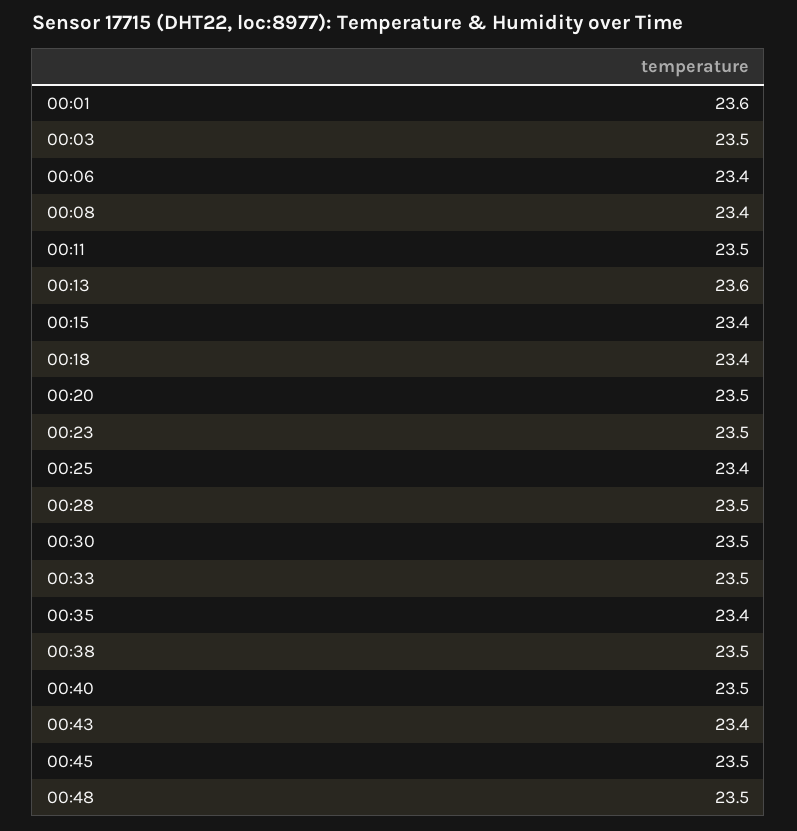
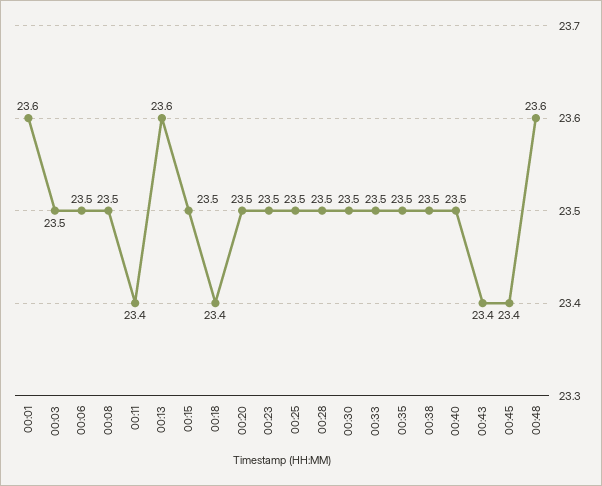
00:06: 23.4 -> 23.5
00:08: 23.4 -> 23.5
00:11: 23.5 -> 23.4
00:15: 23.4 -> 23.5
00:25: 23.4 -> 23.5
00:35: 23.4 -> 23.5
00:45: 23.5 -> 23.4
00:48: 23.5 -> 23.6

